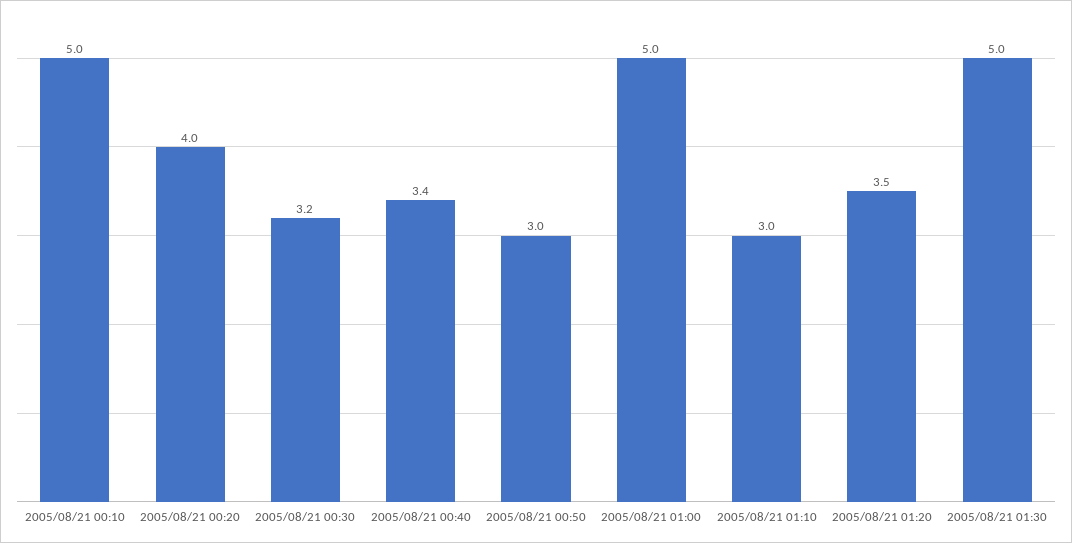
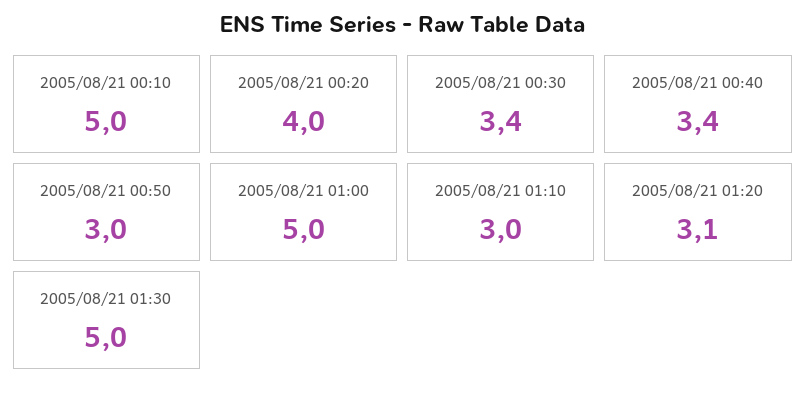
2005/08/21 00:30: 3.2 -> 3.4
2005/08/21 01:20: 3.5 -> 3.1

